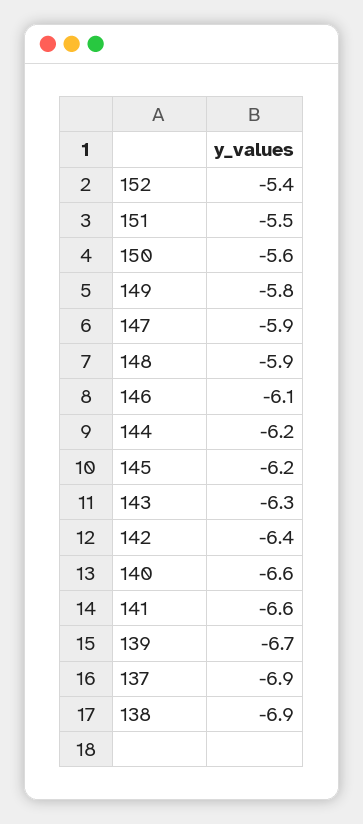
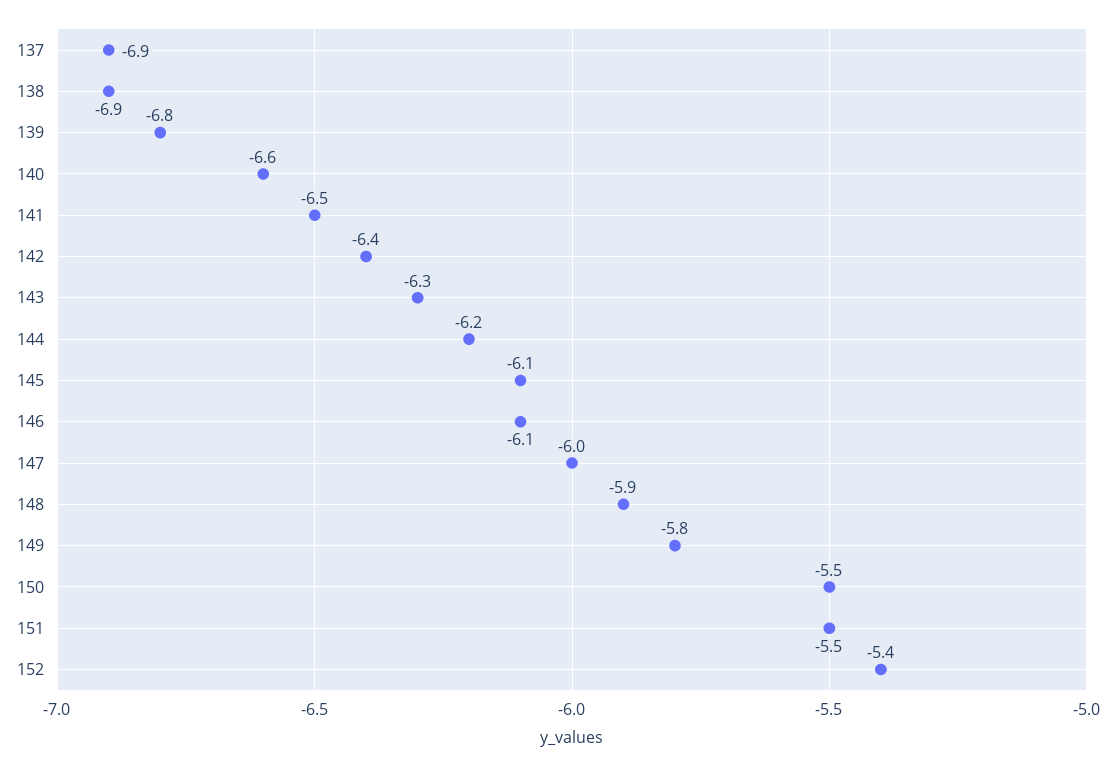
150: -5.6 -> -5.5
147: -5.9 -> -6
145: -6.2 -> -6.1
141: -6.6 -> -6.5
139: -6.7 -> -6.8

